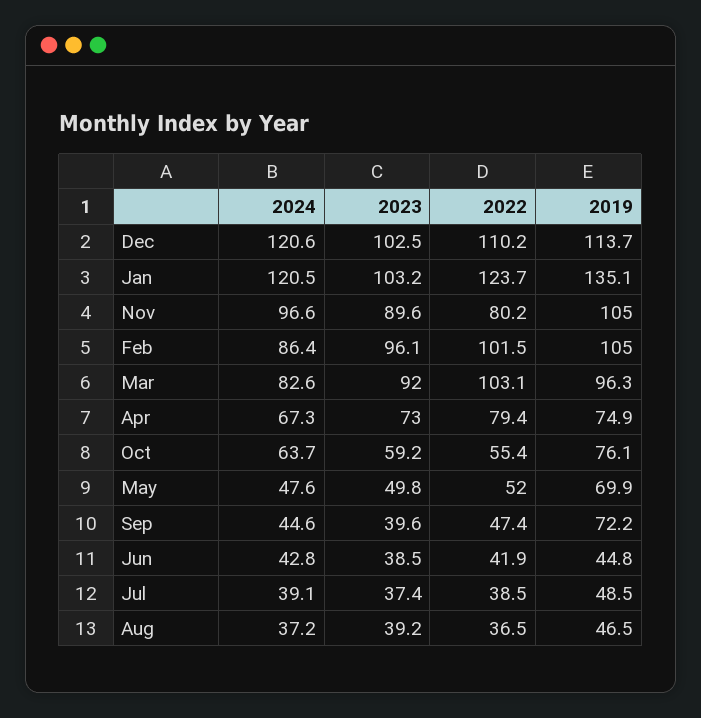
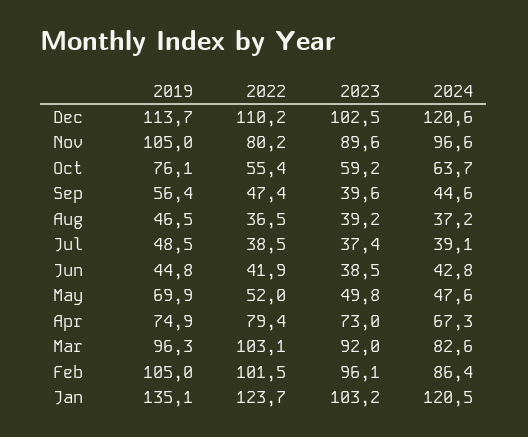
2019, Sep: 72.2 -> 56.4

